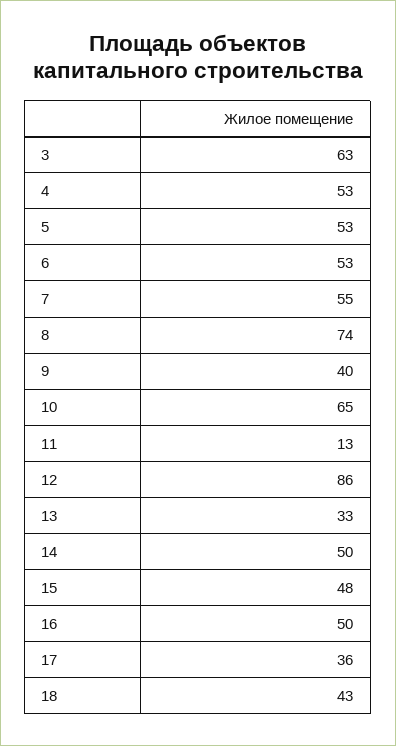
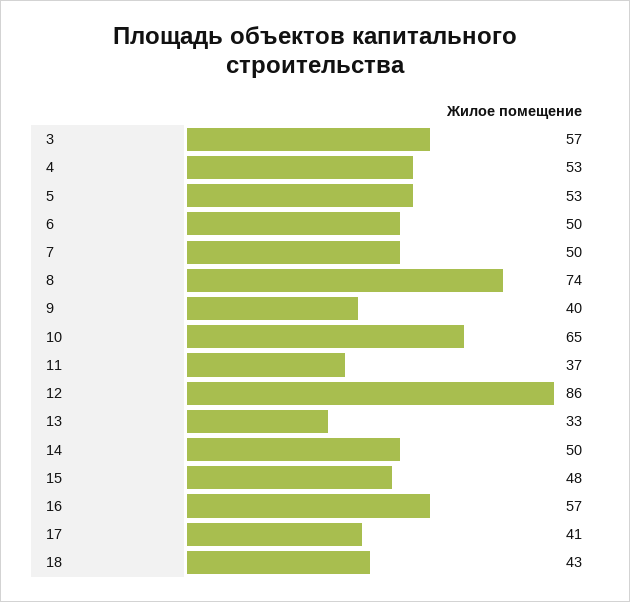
3: 63 -> 57
6: 53 -> 50
7: 55 -> 50
11: 13 -> 37
16: 50 -> 57
17: 36 -> 41

